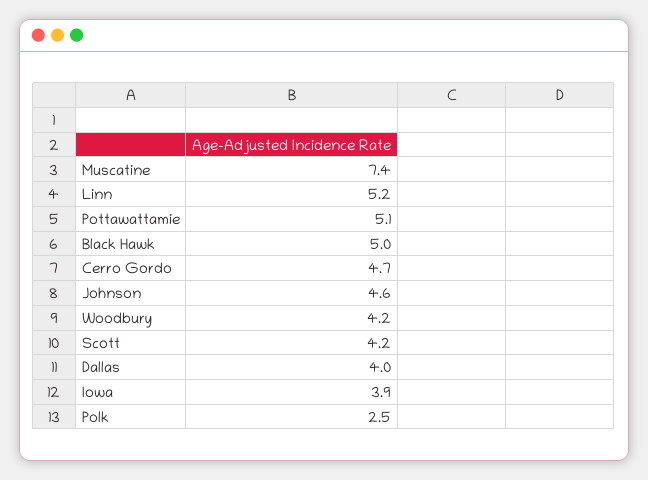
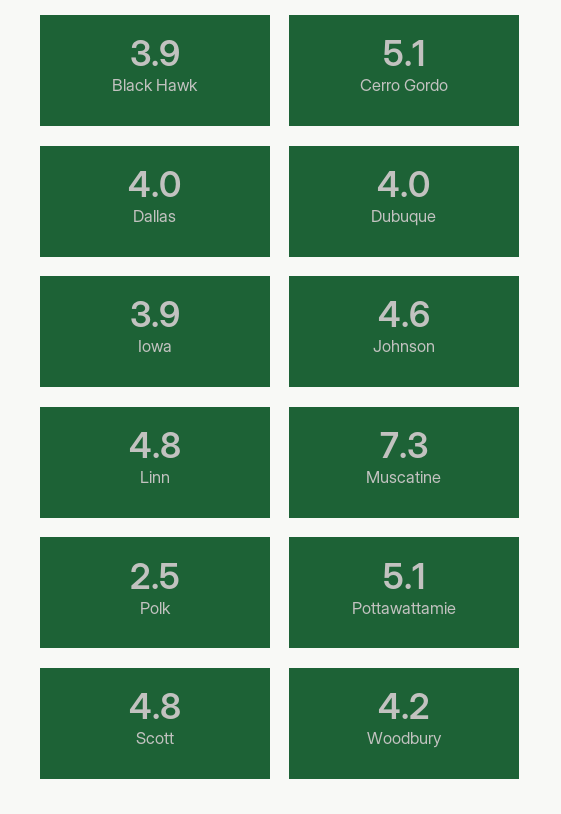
Muscatine: 7.4 -> 7.3
Linn: 5.2 -> 4.8
Black Hawk: 5 -> 3.9
Cerro Gordo: 4.7 -> 5.1
Scott: 4.2 -> 4.8
Dubuque: none -> 4

